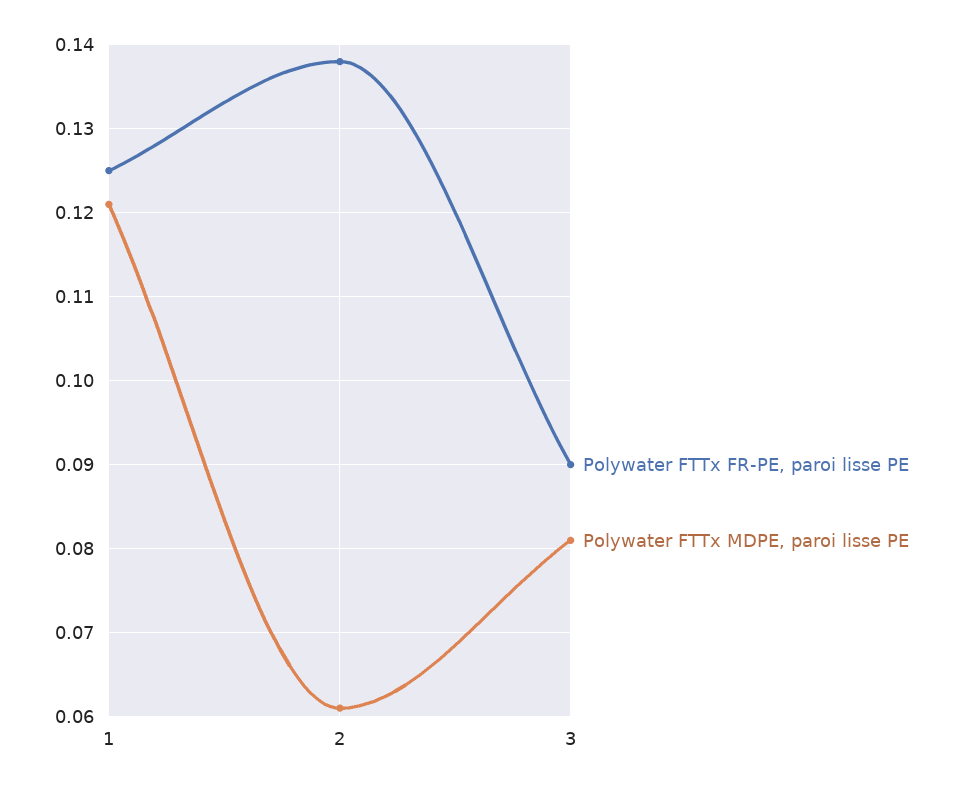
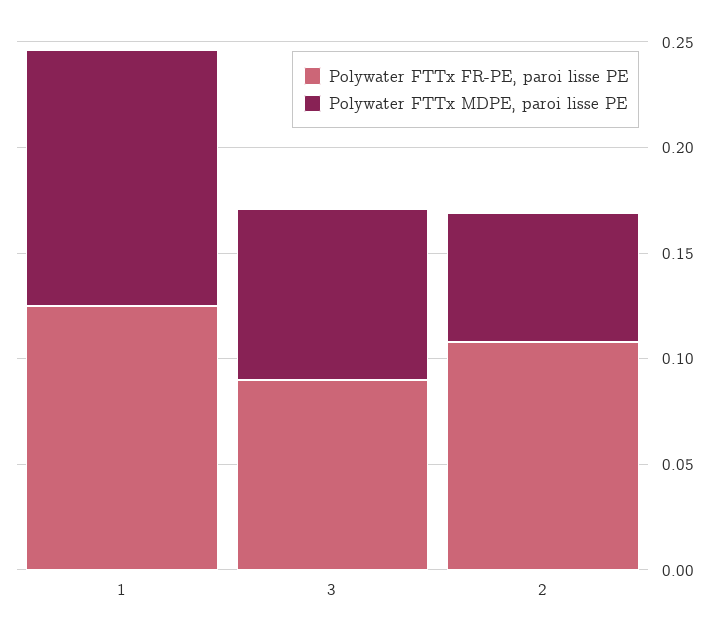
Polywater FTTx FR-PE, paroi lisse PE, 2: 0.138 -> 0.11

